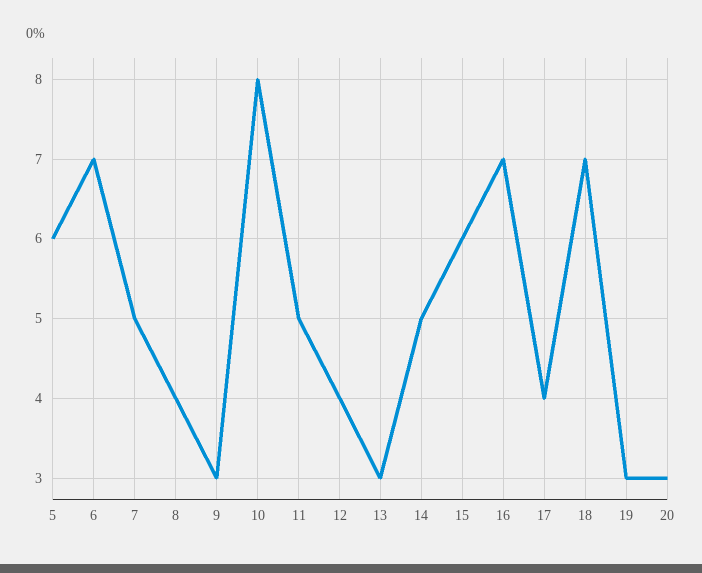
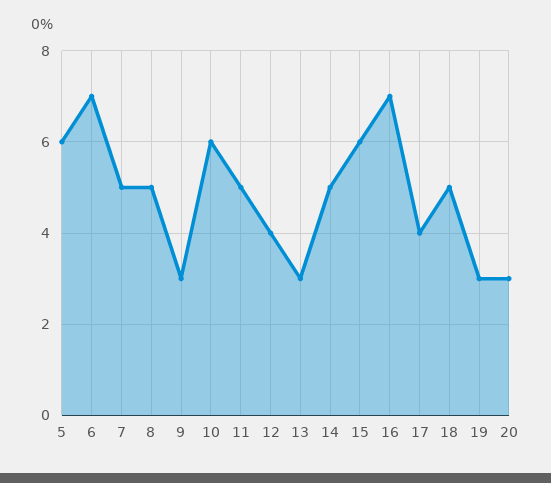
8: 4 -> 5
10: 8 -> 6
18: 7 -> 5

